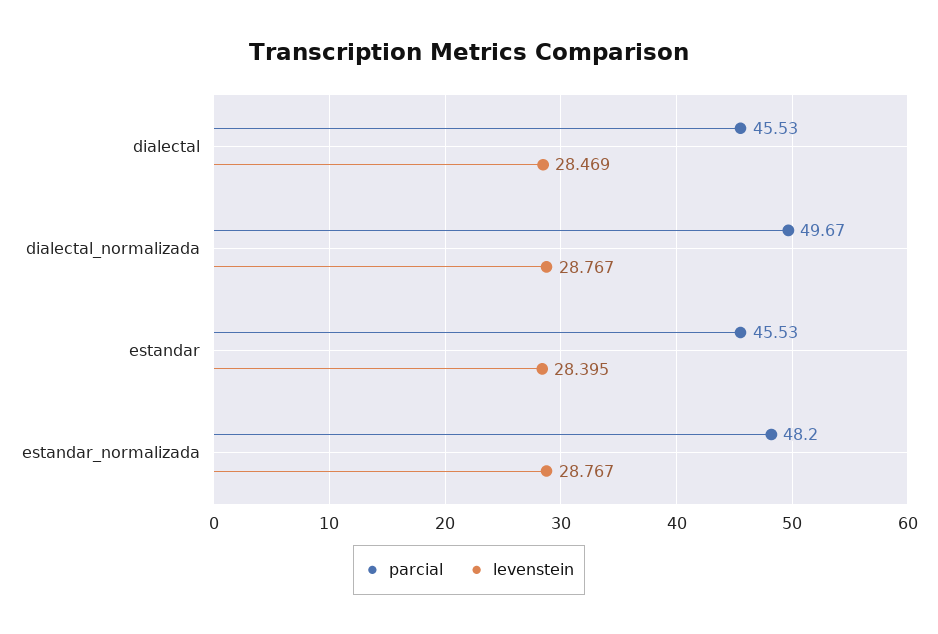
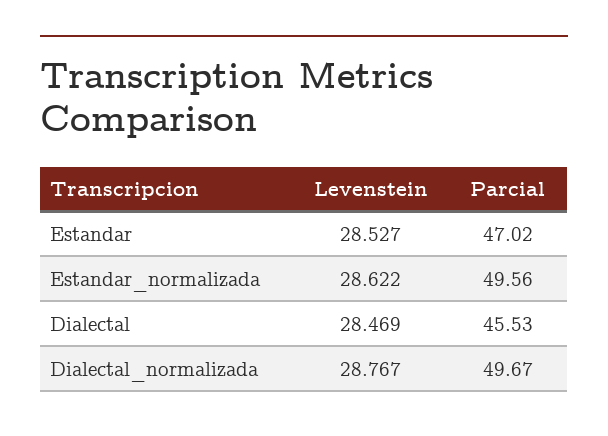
parcial, estandar: 45.53 -> 47.02
levenstein, estandar: 28.395 -> 28.527
parcial, estandar_normalizada: 48.2 -> 49.56
levenstein, estandar_normalizada: 28.767 -> 28.622

